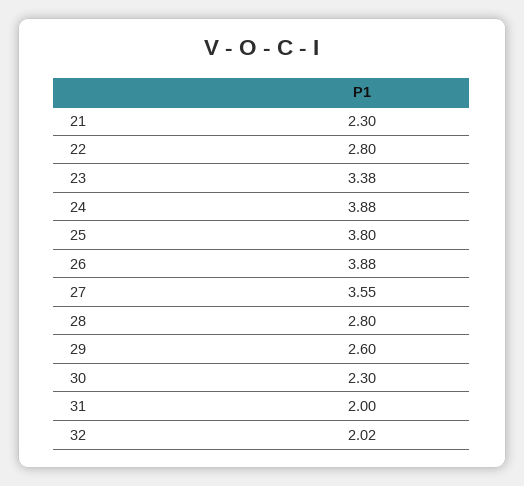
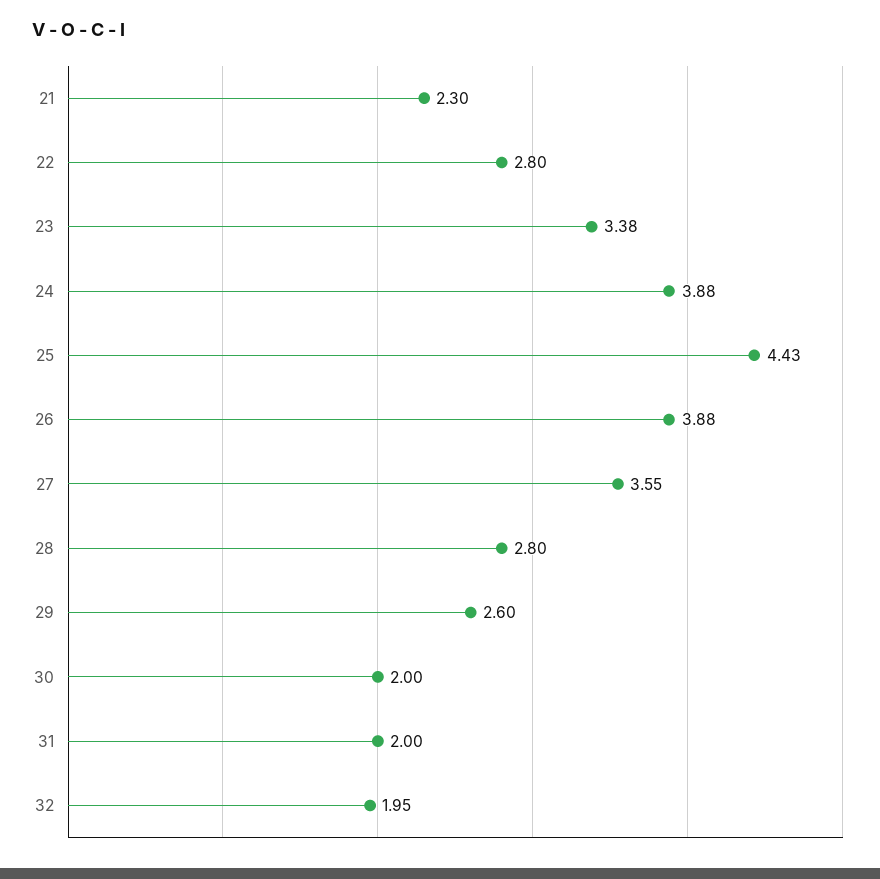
25: 3.8 -> 4.43
30: 2.3 -> 2
32: 2.02 -> 1.95

